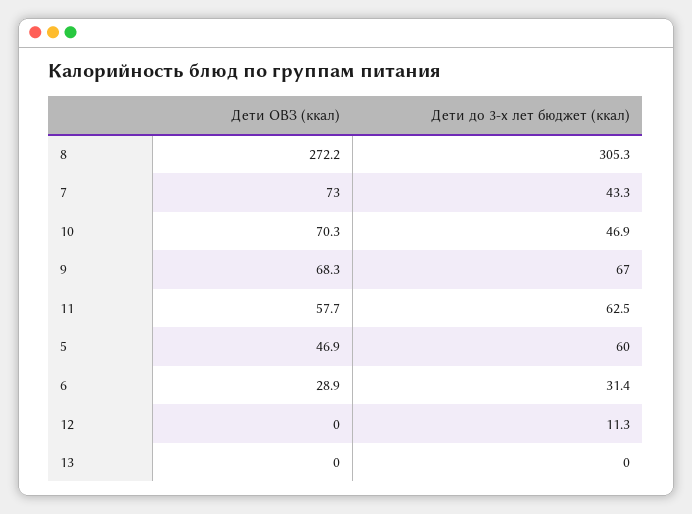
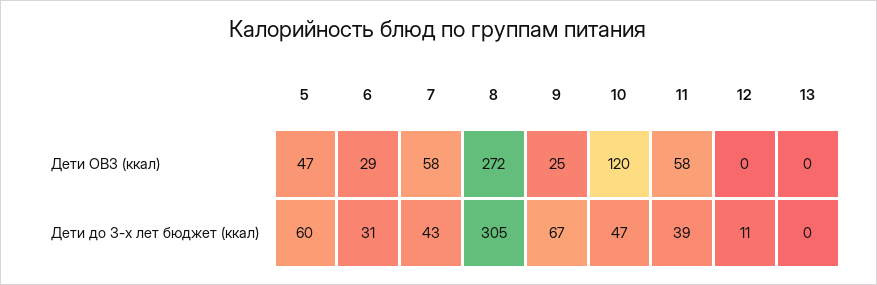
Дети ОВЗ (ккал), 7: 73 -> 58
Дети ОВЗ (ккал), 10: 70.3 -> 120
Дети ОВЗ (ккал), 9: 68.3 -> 25
Дети до 3-х лет бюджет (ккал), 11: 62.5 -> 39

